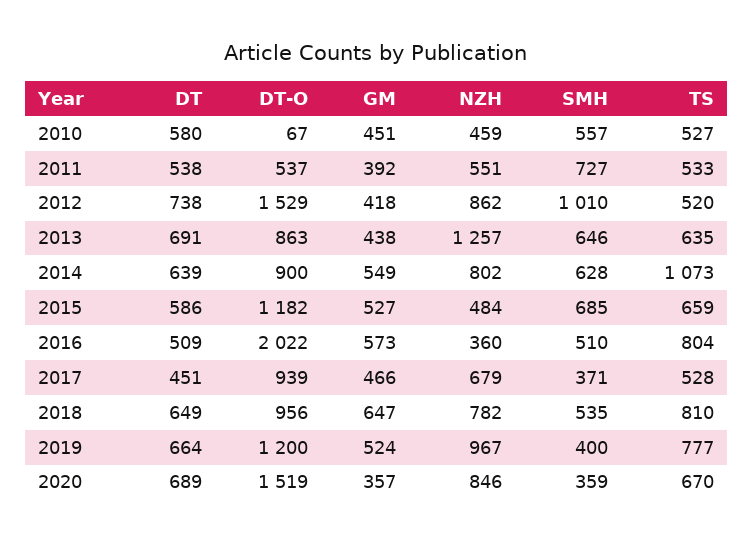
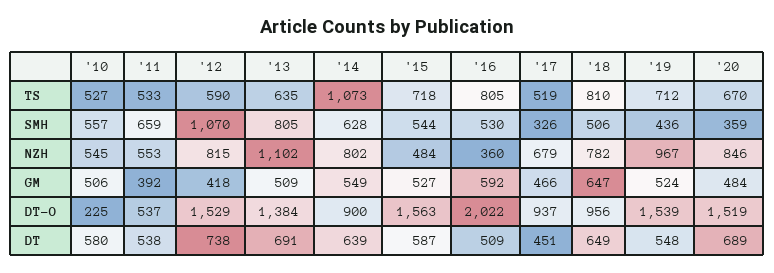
DT-O, 2010: 67 -> 225
GM, 2010: 451 -> 506
NZH, 2010: 459 -> 545
NZH, 2011: 551 -> 553
SMH, 2011: 727 -> 659
NZH, 2012: 862 -> 815
SMH, 2012: 1010 -> 1070
TS, 2012: 520 -> 590
DT-O, 2013: 863 -> 1384
GM, 2013: 438 -> 509
NZH, 2013: 1257 -> 1102
SMH, 2013: 646 -> 805
DT, 2015: 586 -> 587
DT-O, 2015: 1182 -> 1563
SMH, 2015: 685 -> 544
TS, 2015: 659 -> 718
GM, 2016: 573 -> 592
SMH, 2016: 510 -> 530
TS, 2016: 804 -> 805
DT-O, 2017: 939 -> 937
SMH, 2017: 371 -> 326
TS, 2017: 528 -> 519
SMH, 2018: 535 -> 506
DT, 2019: 664 -> 548
DT-O, 2019: 1200 -> 1539
SMH, 2019: 400 -> 436
TS, 2019: 777 -> 712
GM, 2020: 357 -> 484

